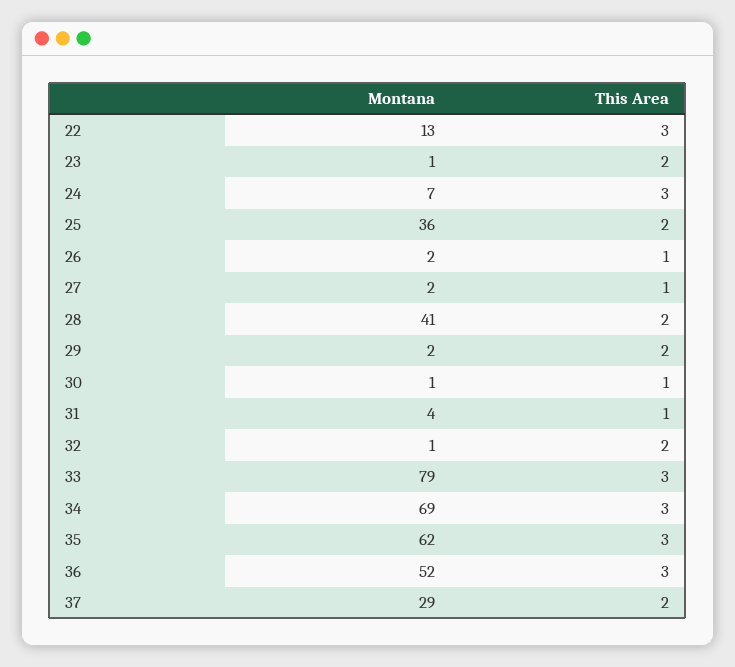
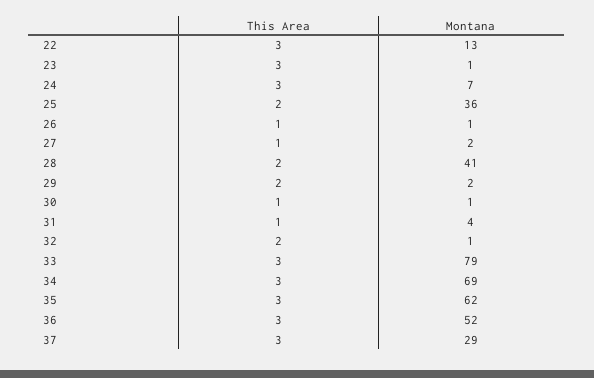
This Area, 23: 2 -> 3
Montana, 26: 2 -> 1
This Area, 37: 2 -> 3

